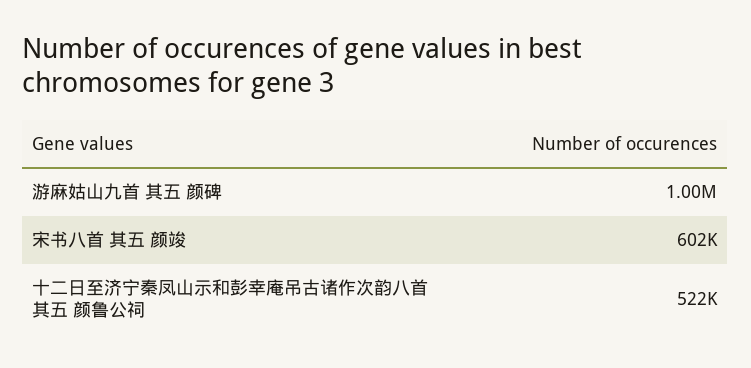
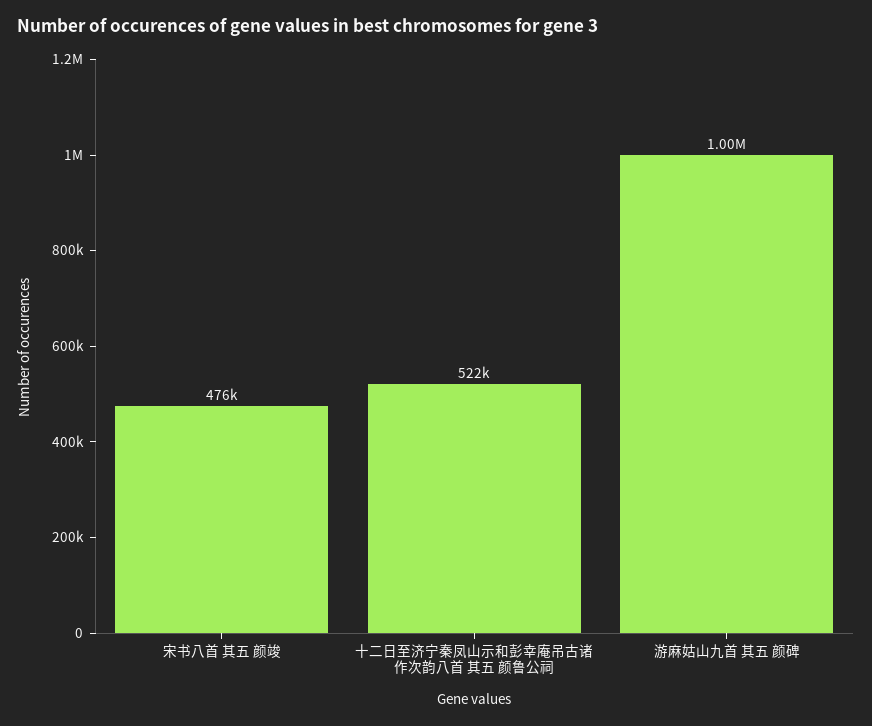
宋书八首 其五 颜竣: 602000 -> 476000

